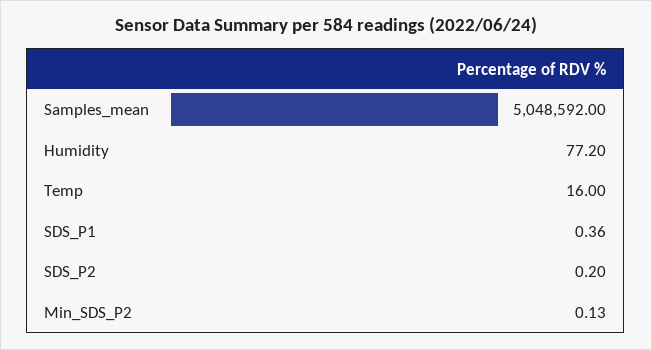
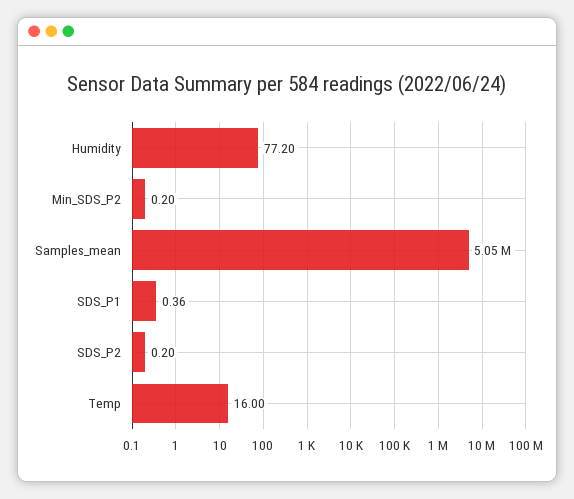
Min_SDS_P2: 0.13 -> 0.2

